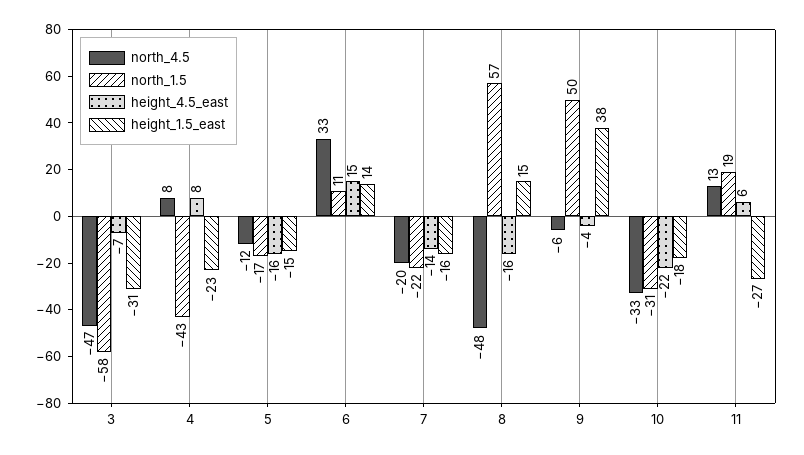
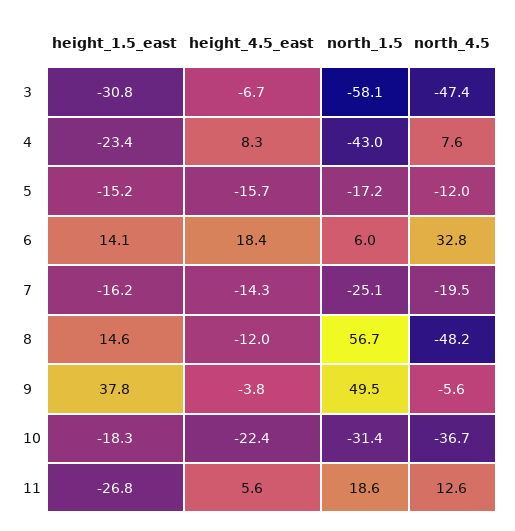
north_1.5, 6: 11 -> 6
height_4.5_east, 6: 15 -> 18.4
north_1.5, 7: -22 -> -25.1
height_4.5_east, 8: -16 -> -12
north_4.5, 10: -33 -> -36.7

